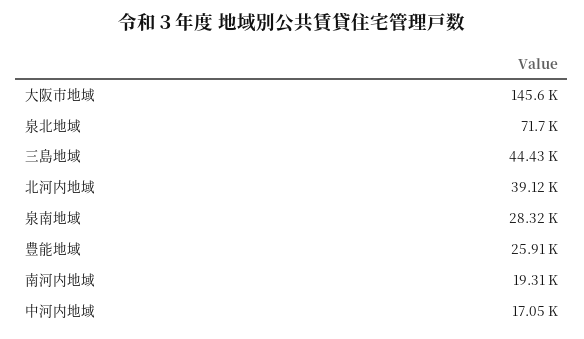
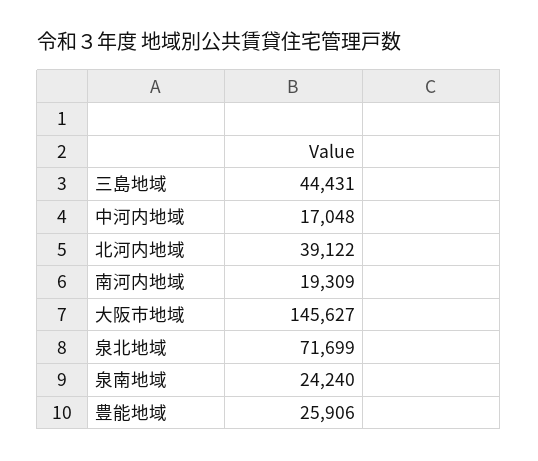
泉南地域: 28320 -> 24240

